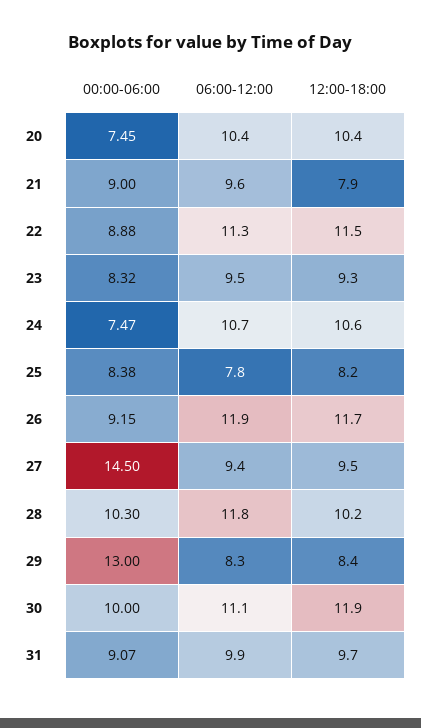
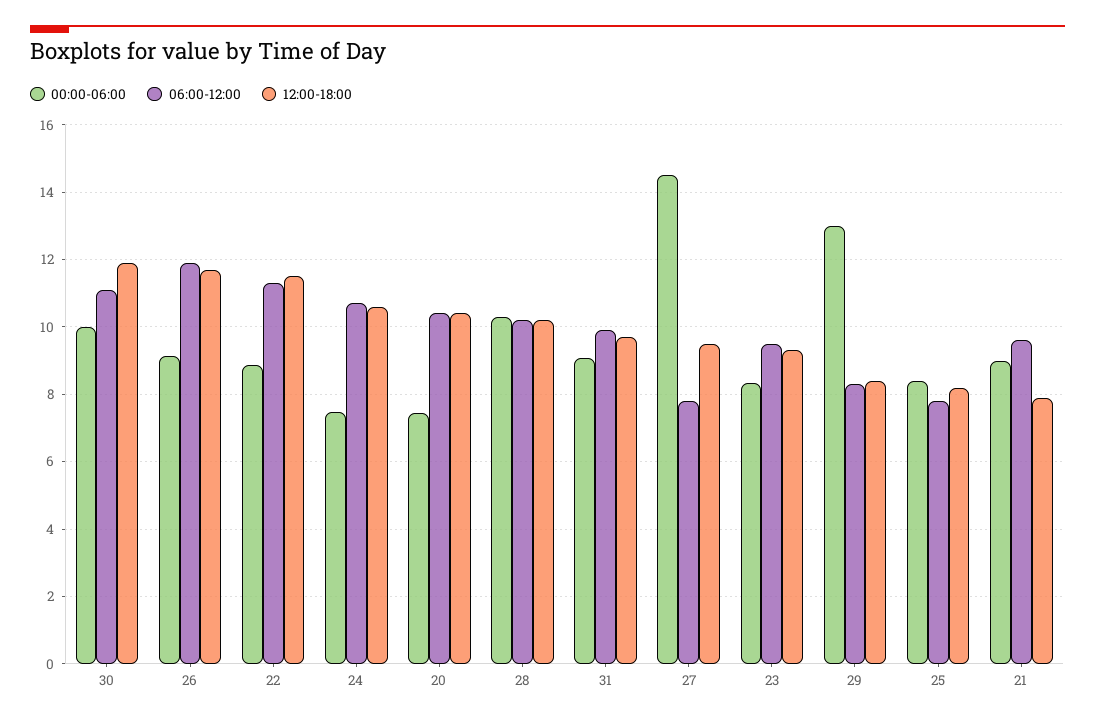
06:00-12:00, 27: 9.4 -> 7.8
06:00-12:00, 28: 11.8 -> 10.2

